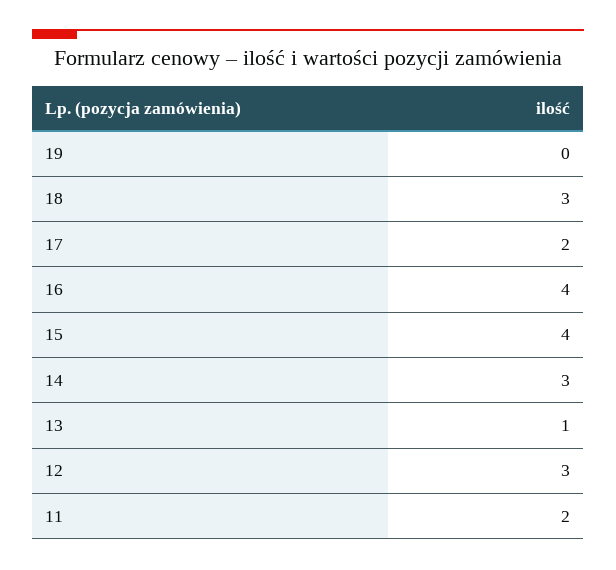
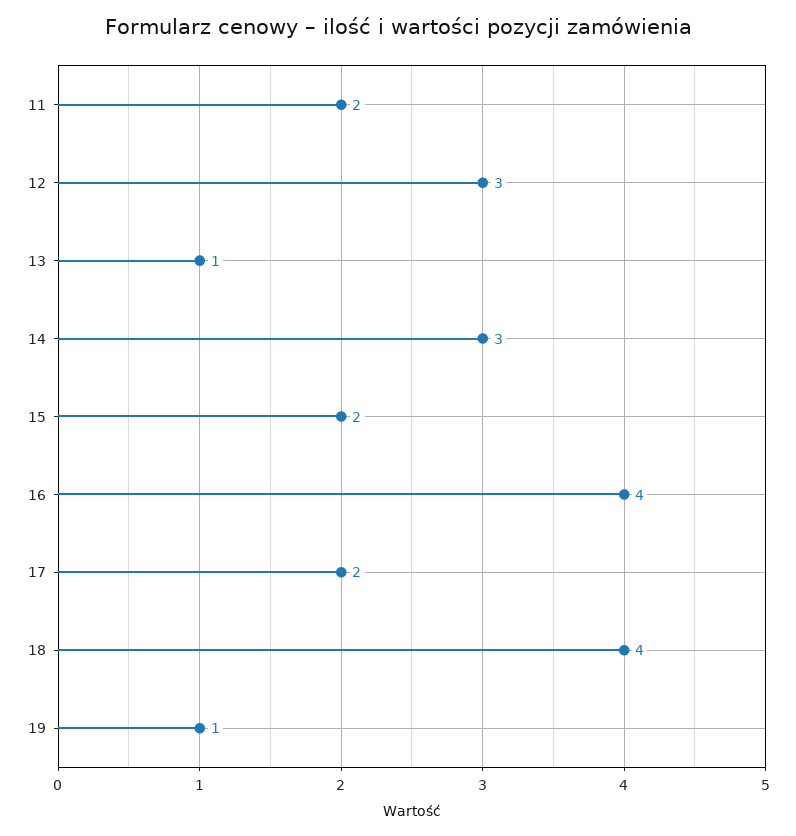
19: 0 -> 1
18: 3 -> 4
15: 4 -> 2

